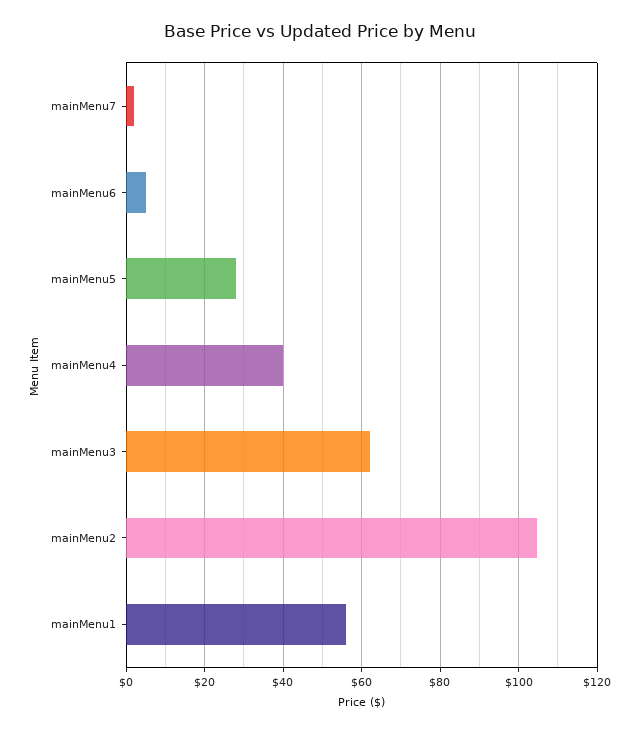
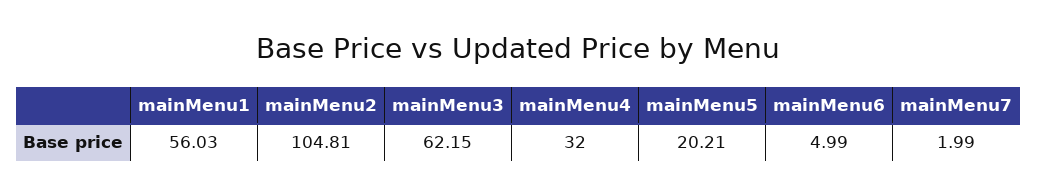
mainMenu5: 28 -> 20.21
mainMenu4: 40 -> 32

